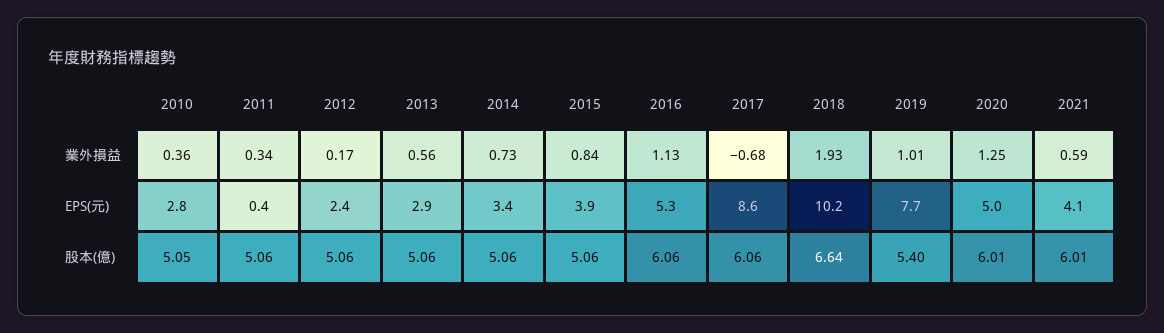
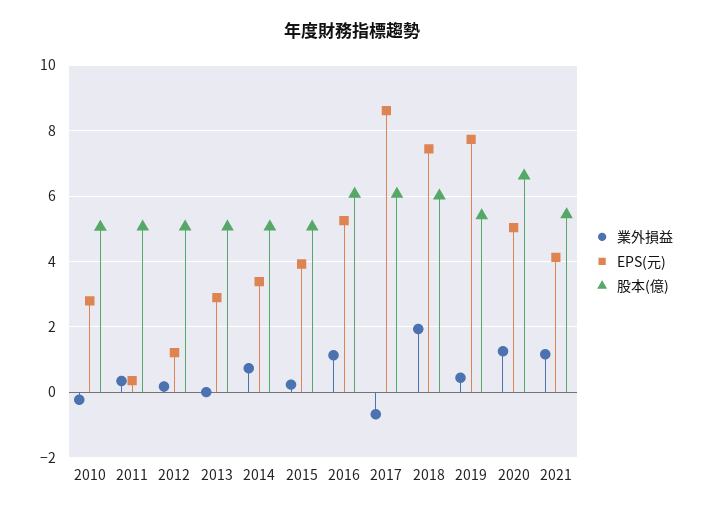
業外損益, 2010: 0.36 -> -0.2
業外損益, 2013: 0.56 -> 0
業外損益, 2015: 0.84 -> 0.2
業外損益, 2019: 1.01 -> 0.4
業外損益, 2021: 0.59 -> 1.2
EPS(元), 2012: 2.4 -> 1.2
EPS(元), 2018: 10.2 -> 7.4
股本(億), 2018: 6.64 -> 6
股本(億), 2020: 6.01 -> 6.6
股本(億), 2021: 6.01 -> 5.4

